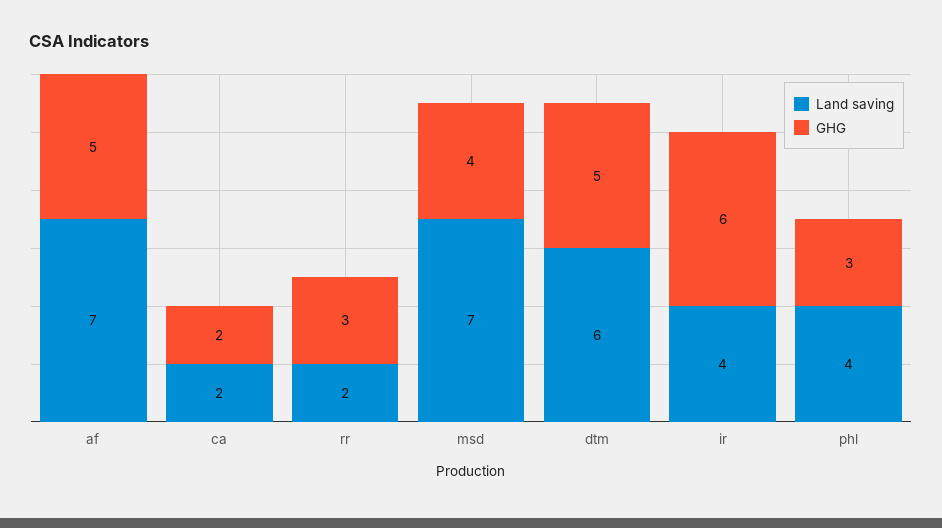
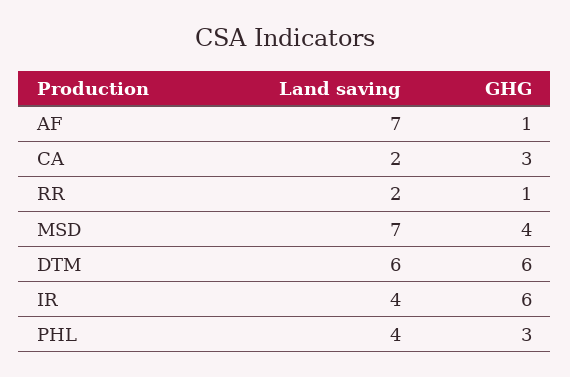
GHG, af: 5 -> 1
GHG, ca: 2 -> 3
GHG, rr: 3 -> 1
GHG, dtm: 5 -> 6

